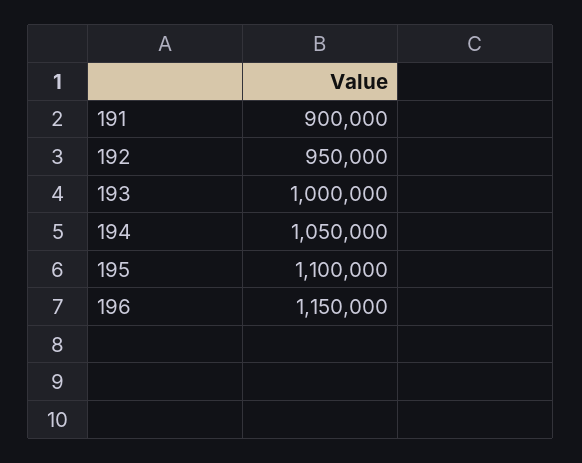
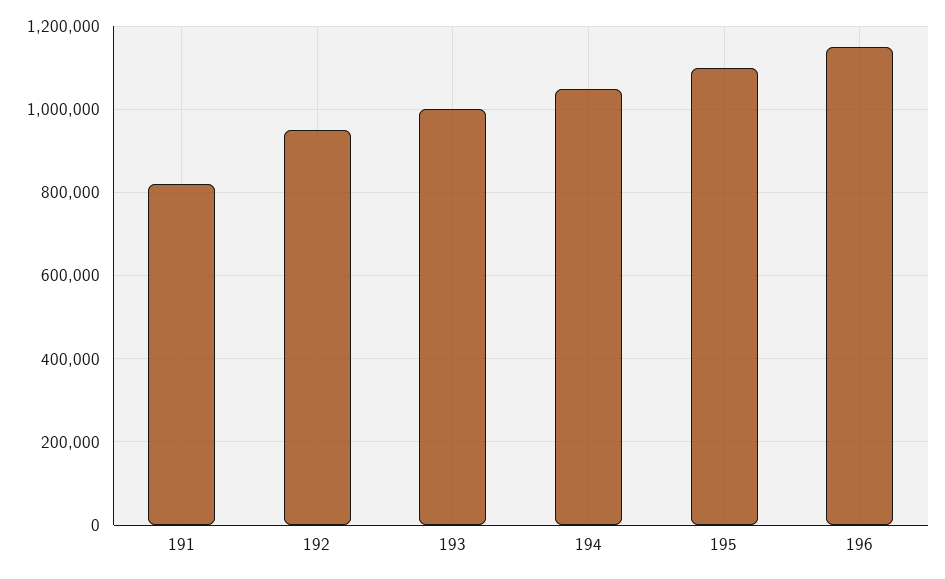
191: 900000 -> 820000

